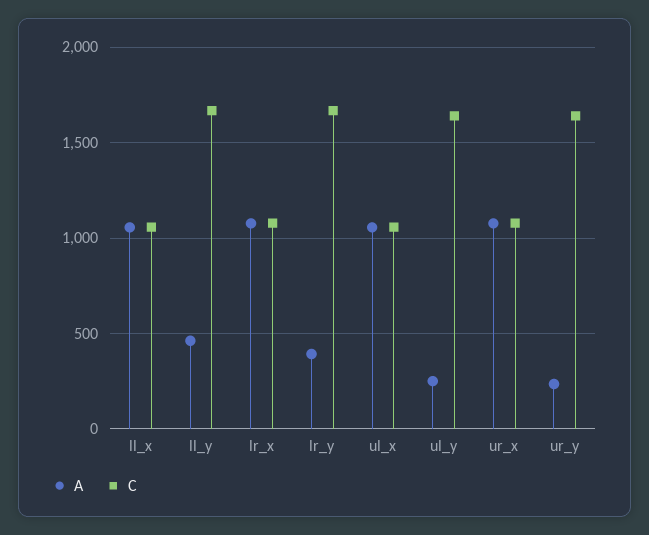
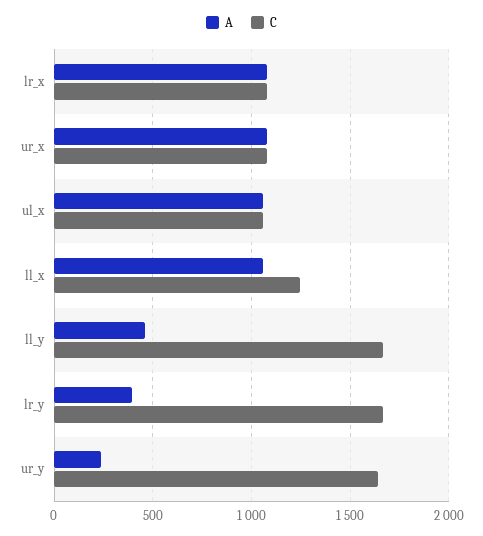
C, ll_x: 1050 -> 1250
A, ul_y: 250 -> none
C, ul_y: 1650 -> none

